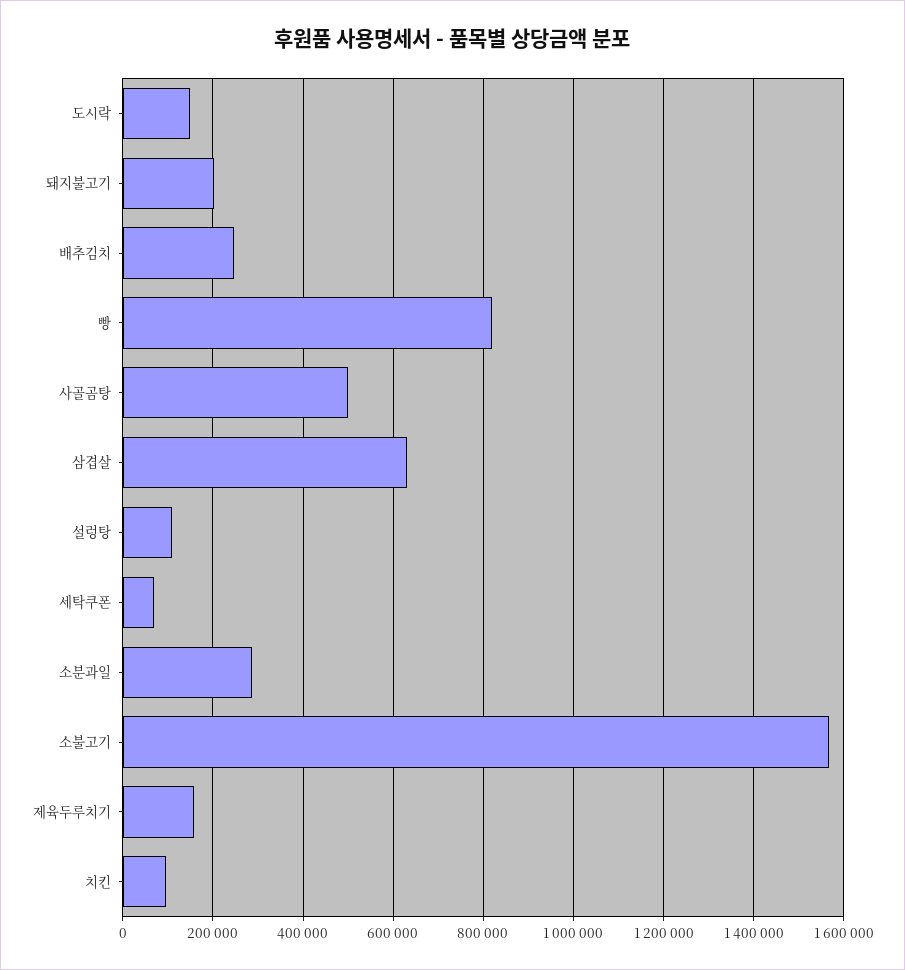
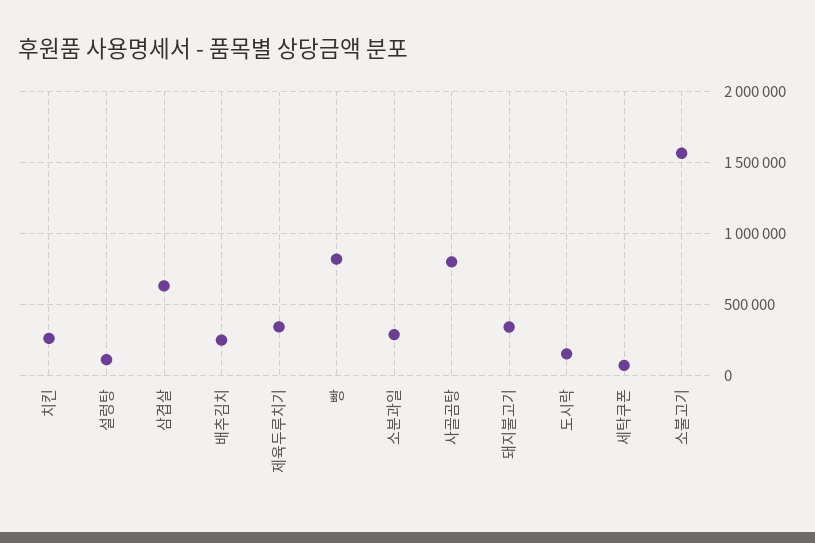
돼지불고기: 200000 -> 350000
사골곰탕: 500000 -> 800000
제육두루치기: 160000 -> 350000
치킨: 100000 -> 250000

